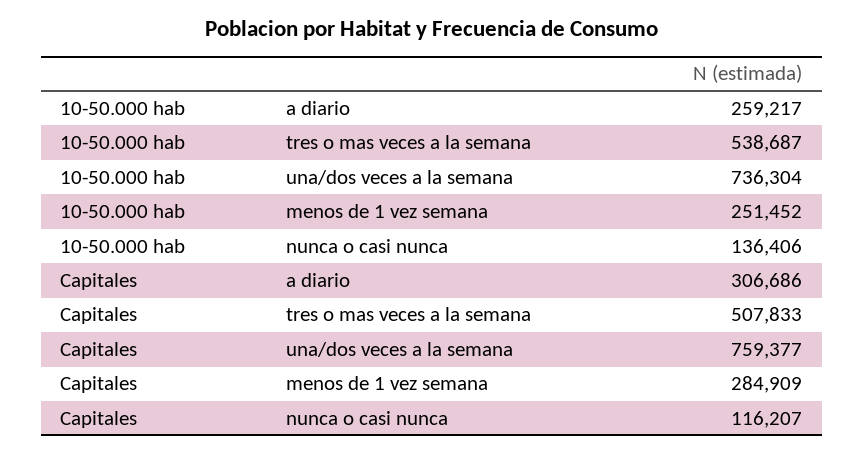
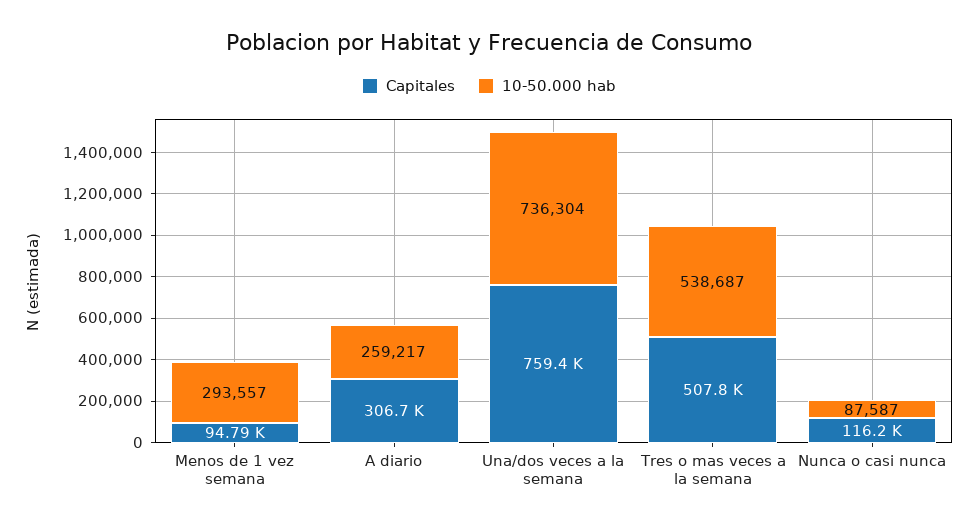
10-50.000 hab, menos de 1 vez semana: 251452 -> 293557
10-50.000 hab, nunca o casi nunca: 136406 -> 87587
Capitales, menos de 1 vez semana: 284909 -> 94790

